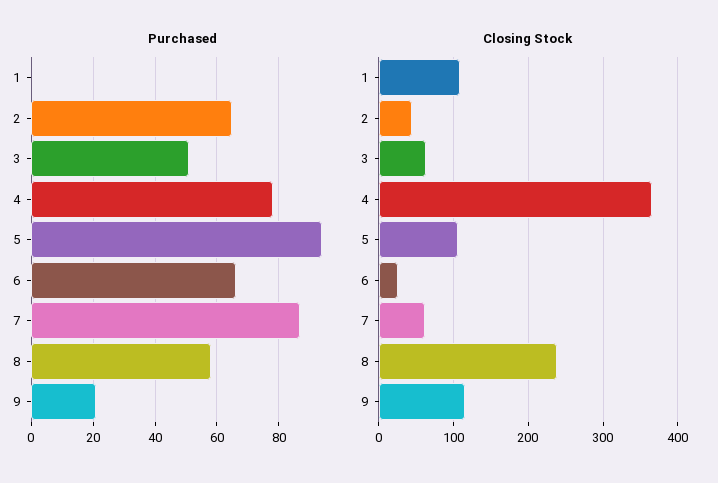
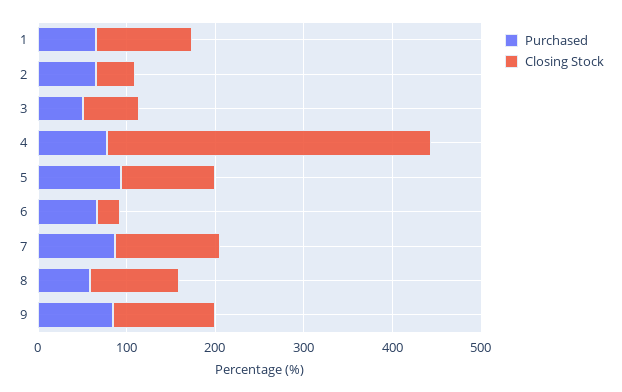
Purchased, 1: 0 -> 60
Purchased, 9: 20 -> 80
Closing Stock, 7: 60 -> 120
Closing Stock, 8: 240 -> 100

